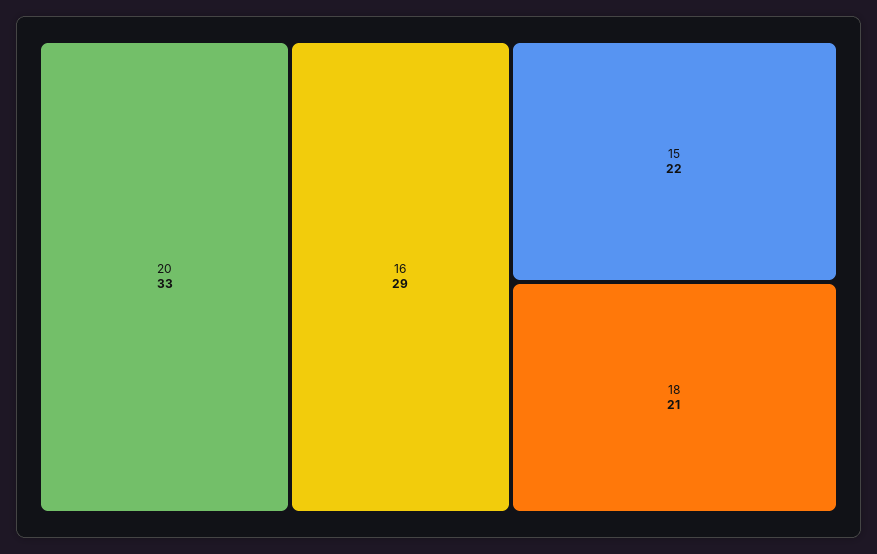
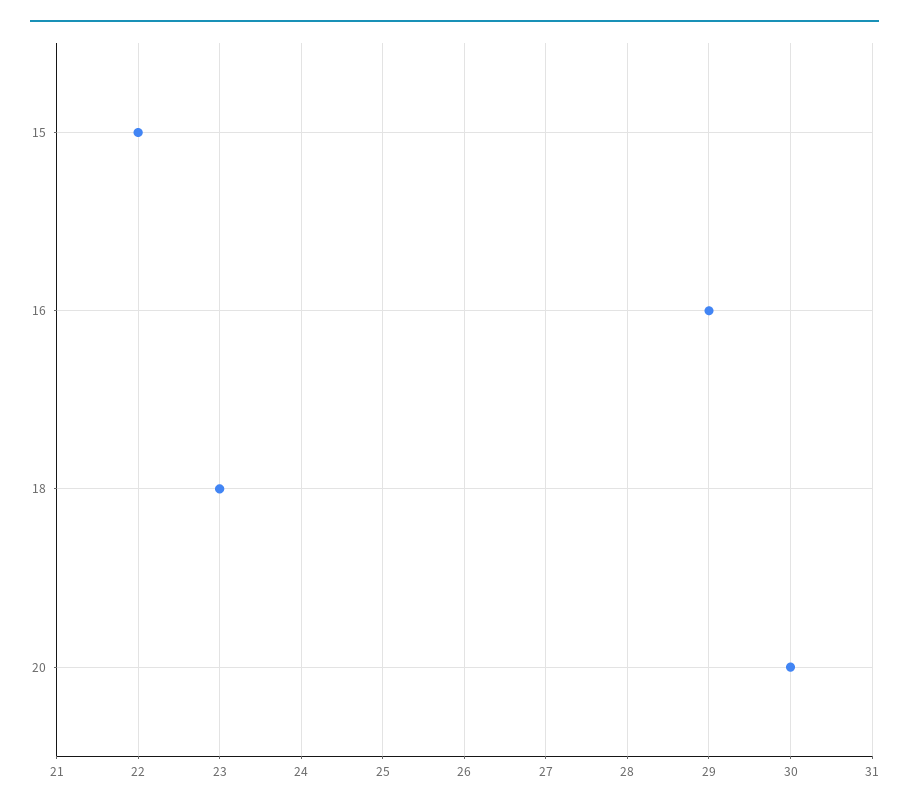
20: 33 -> 30
18: 21 -> 23

